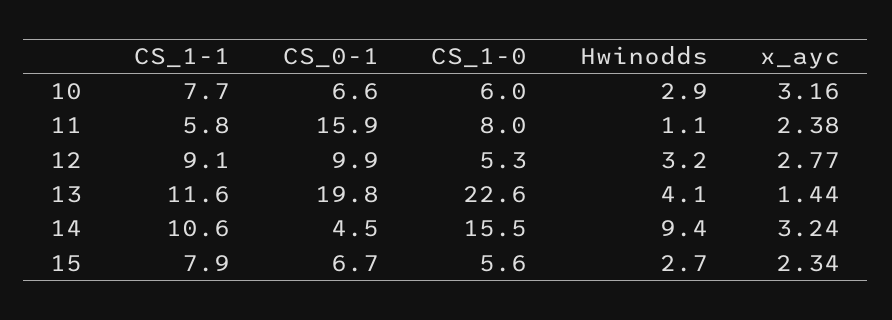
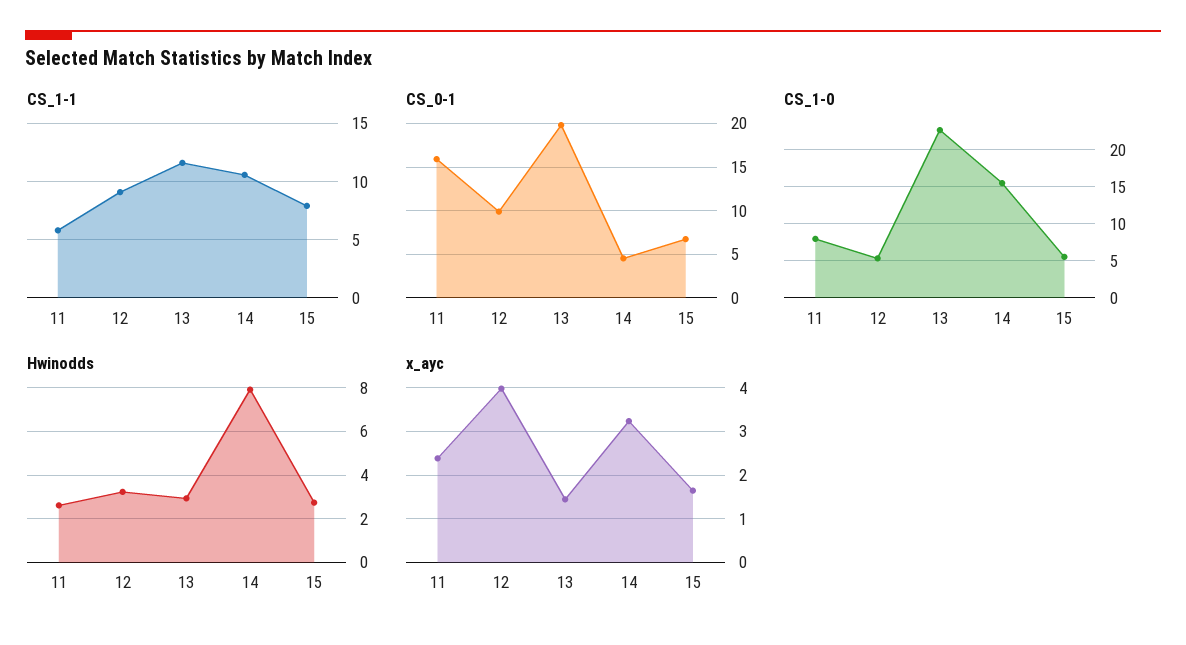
CS_1-1, 10: 7.7 -> none
CS_0-1, 10: 6.6 -> none
CS_1-0, 10: 6 -> none
Hwinodds, 10: 2.9 -> none
x_ayc, 10: 3.16 -> none
Hwinodds, 11: 1.1 -> 2.5
x_ayc, 12: 2.77 -> 4
Hwinodds, 13: 4.1 -> 3
Hwinodds, 14: 9.4 -> 8
x_ayc, 15: 2.34 -> 1.6

